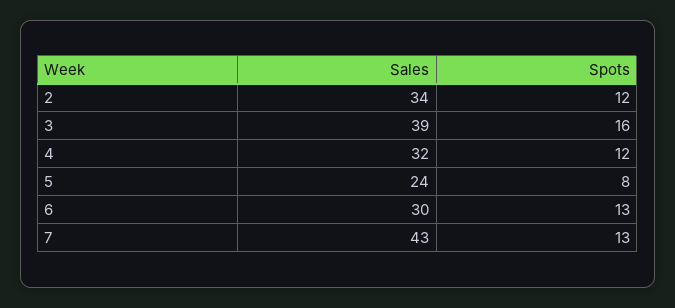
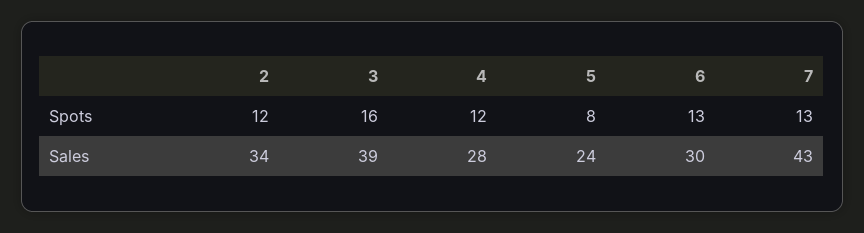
Sales, 4: 32 -> 28

